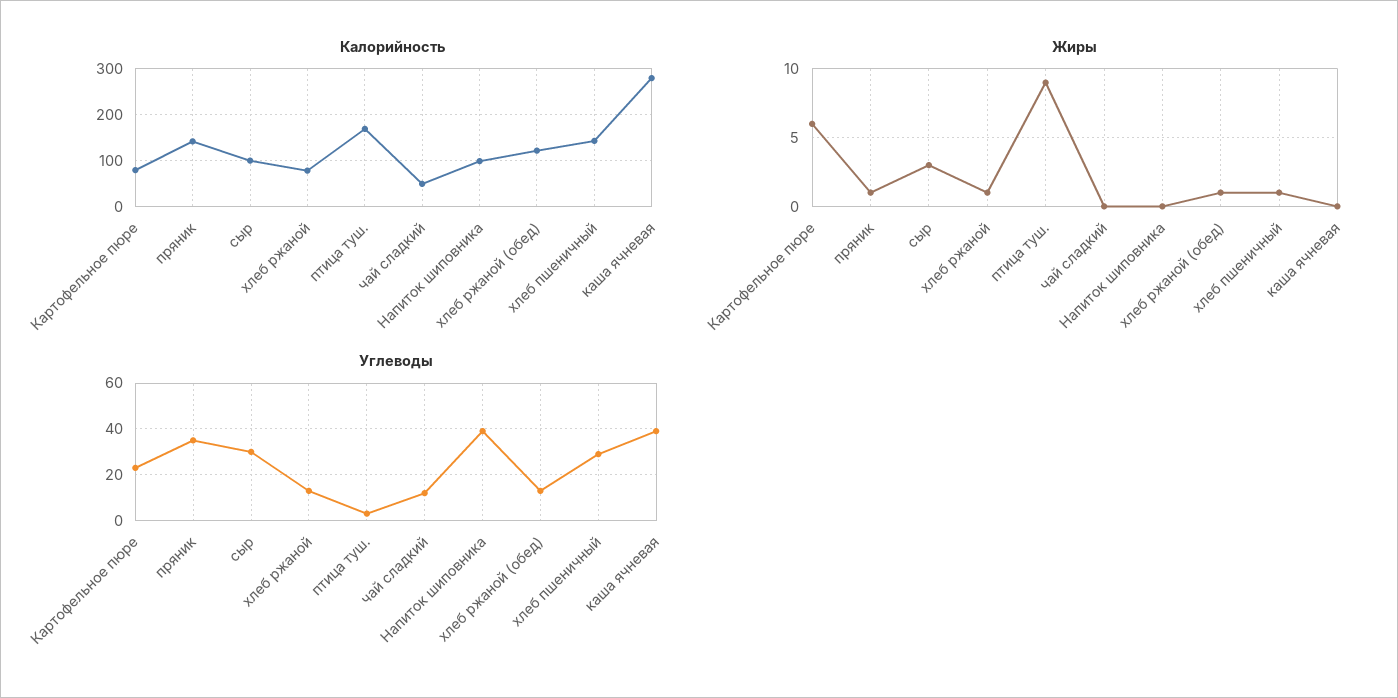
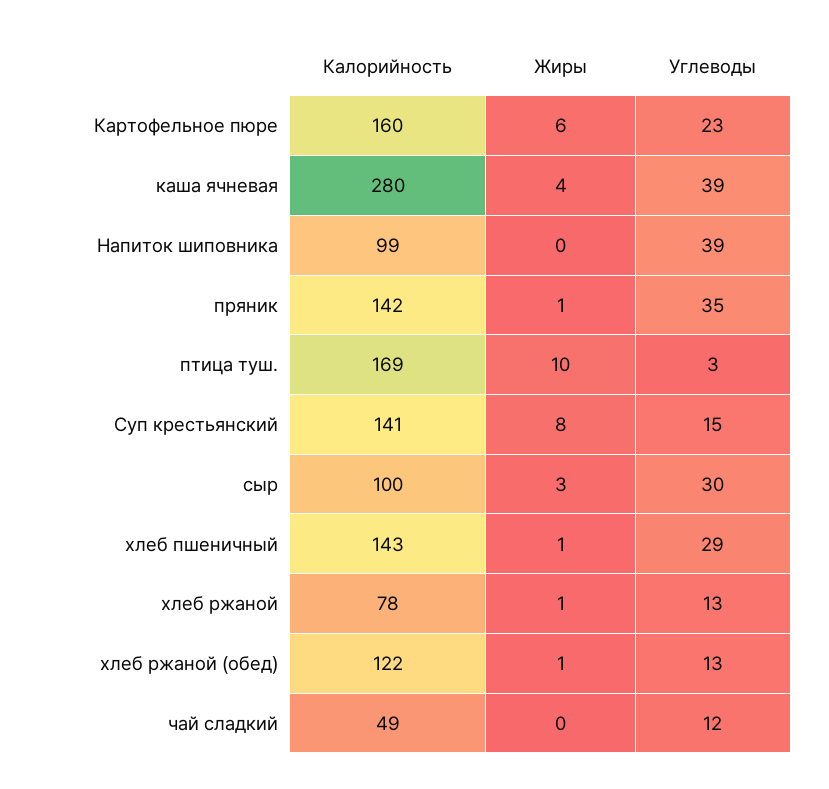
Калорийность, Картофельное пюре: 80 -> 160
Жиры, птица туш.: 9 -> 10
Жиры, каша ячневая: 0 -> 4
Калорийность, Суп крестьянский: none -> 141
Жиры, Суп крестьянский: none -> 8
Углеводы, Суп крестьянский: none -> 15

